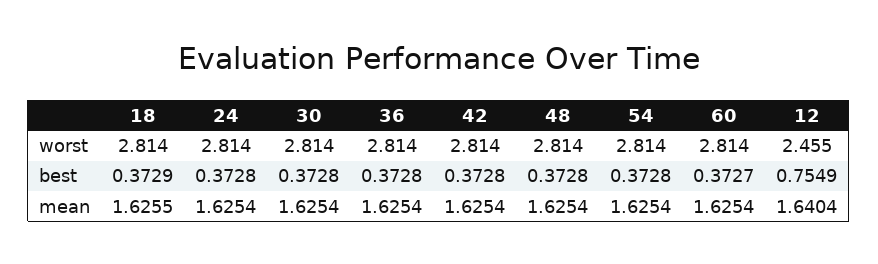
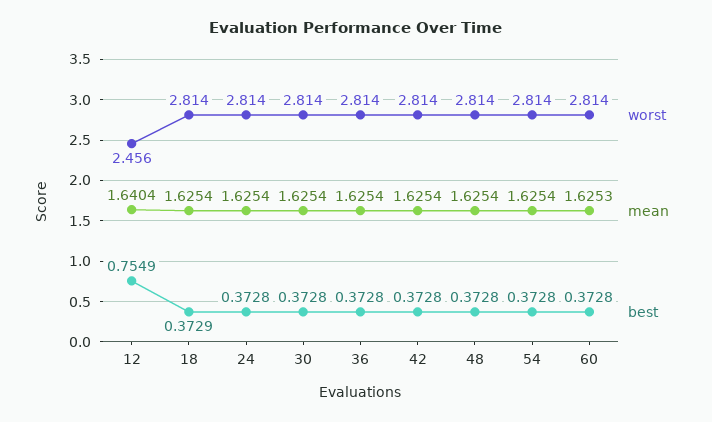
worst, 12: 2.455 -> 2.456
best, 60: 0.3727 -> 0.3728
mean, 18: 1.6255 -> 1.6254
mean, 60: 1.6254 -> 1.6253

